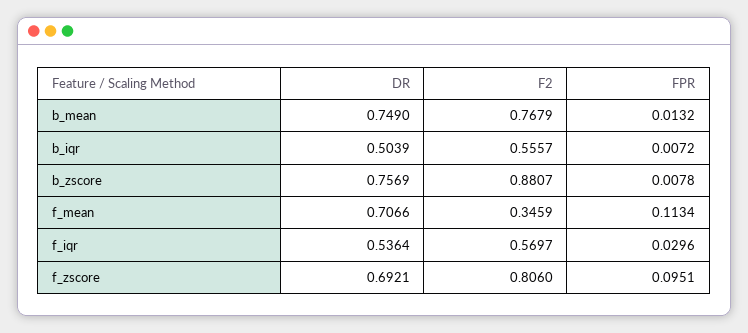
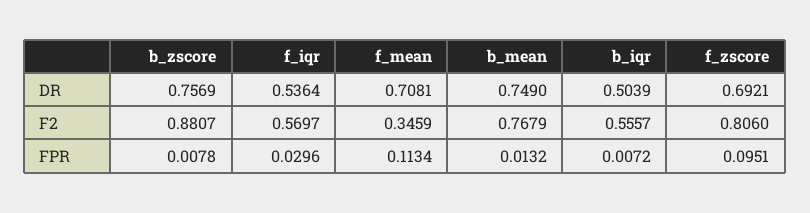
DR, f_mean: 0.7066 -> 0.7081

